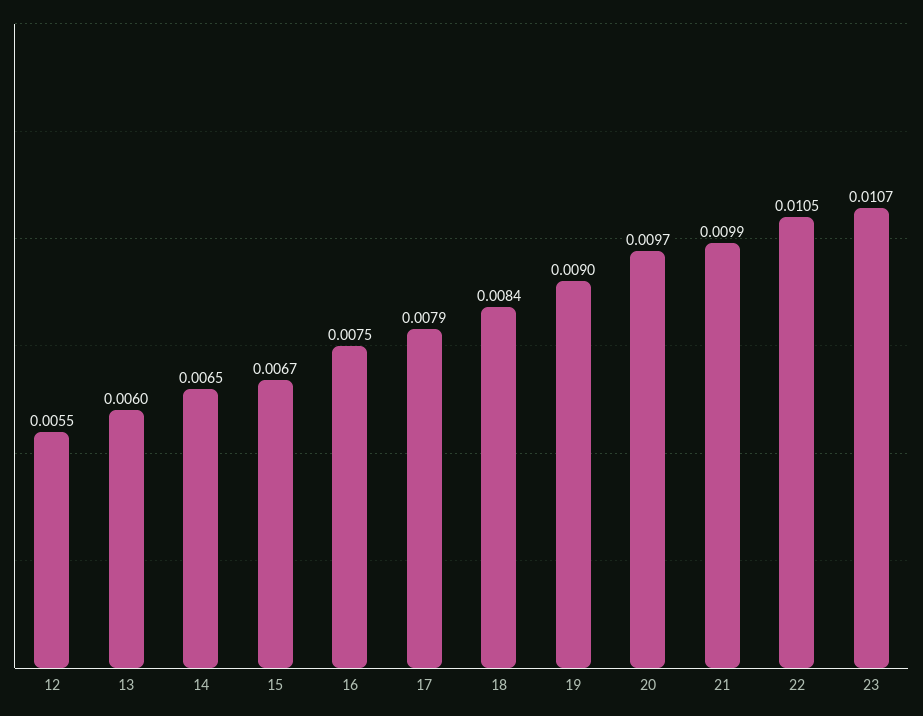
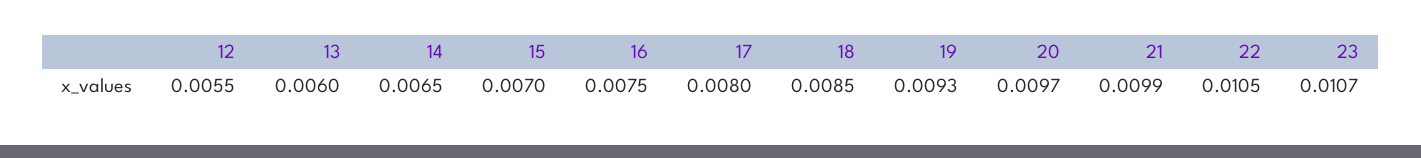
15: 0.0067 -> 0.007
17: 0.0079 -> 0.008
18: 0.0084 -> 0.0085
19: 0.009 -> 0.0093

